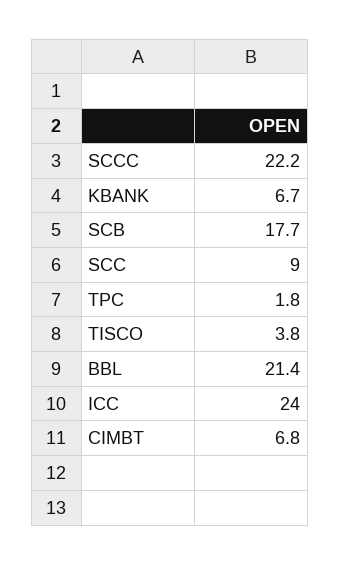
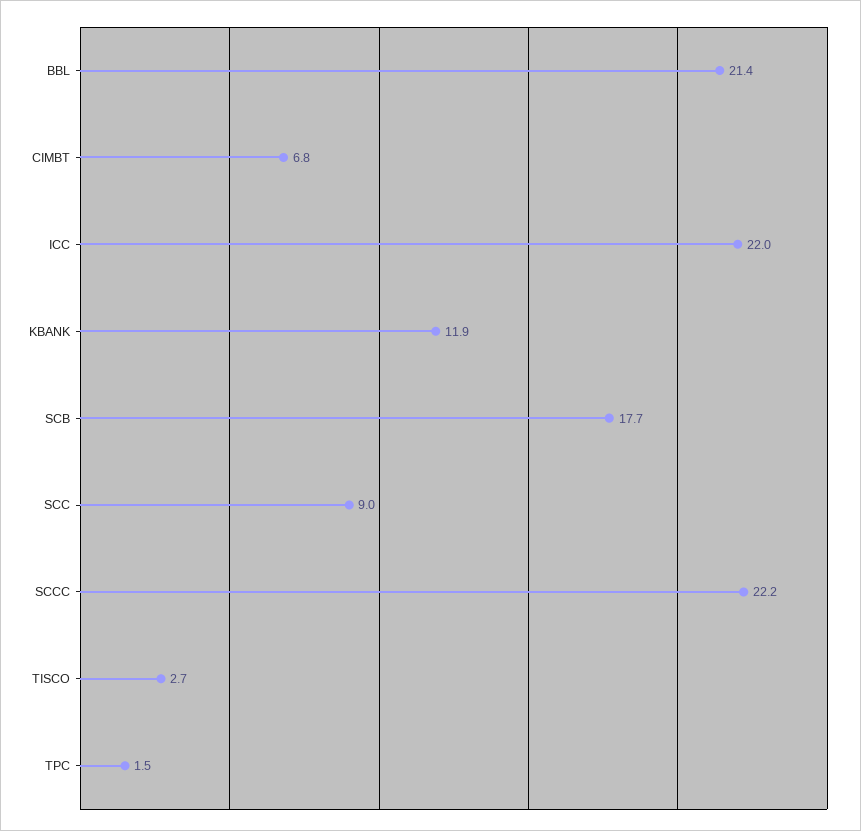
KBANK: 6.7 -> 11.9
TPC: 1.8 -> 1.5
TISCO: 3.8 -> 2.7
ICC: 24 -> 22

